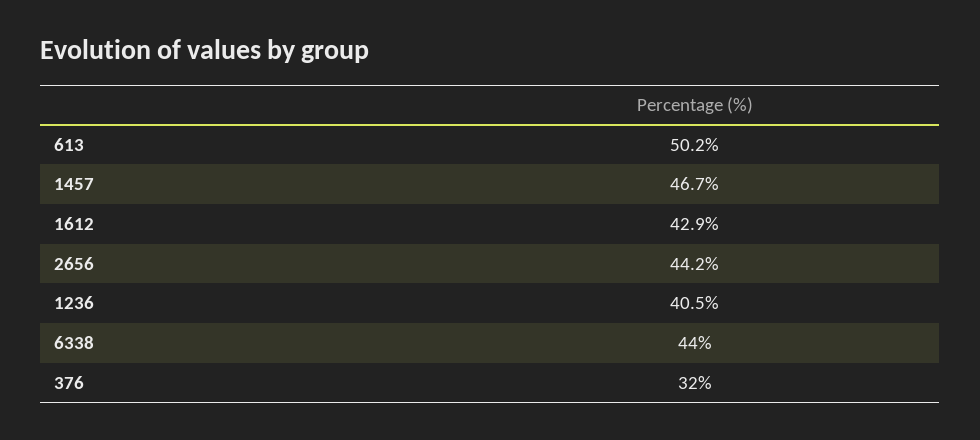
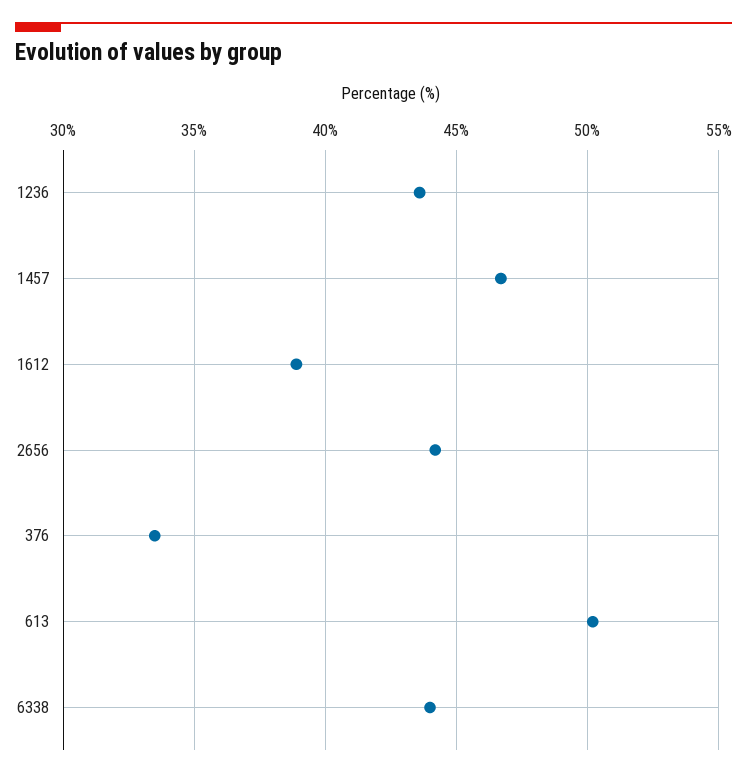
1612: 42.9 -> 39
1236: 40.5 -> 43.5
376: 32 -> 33.5

